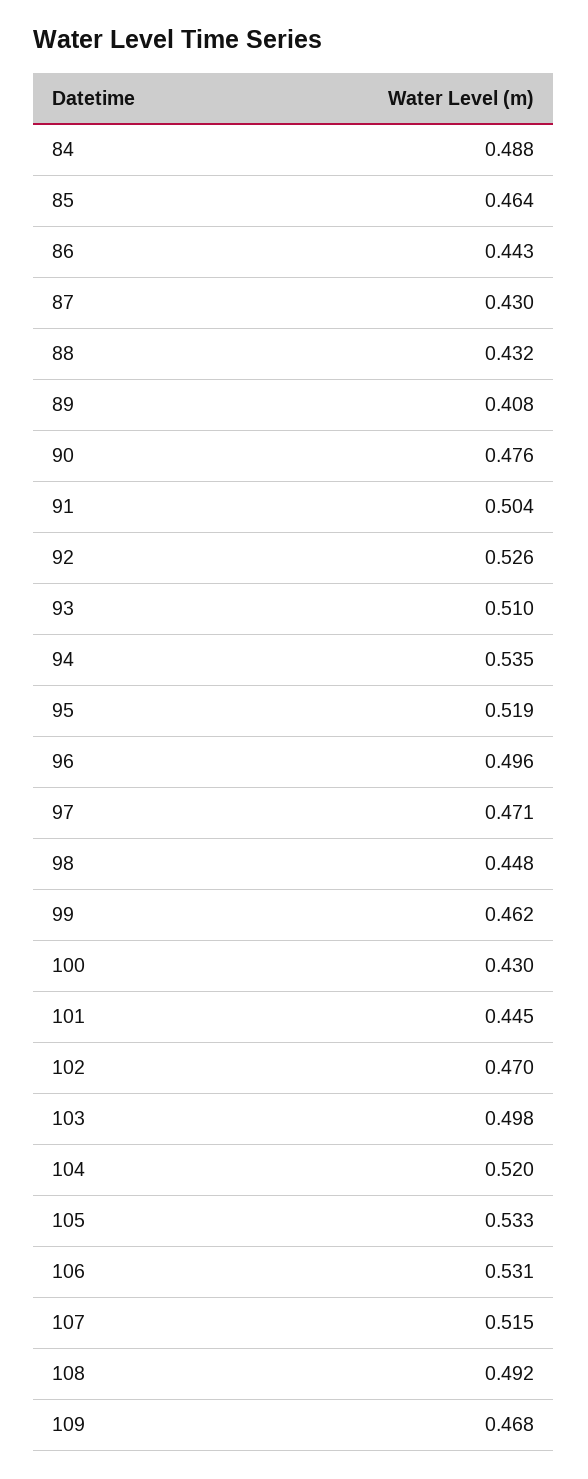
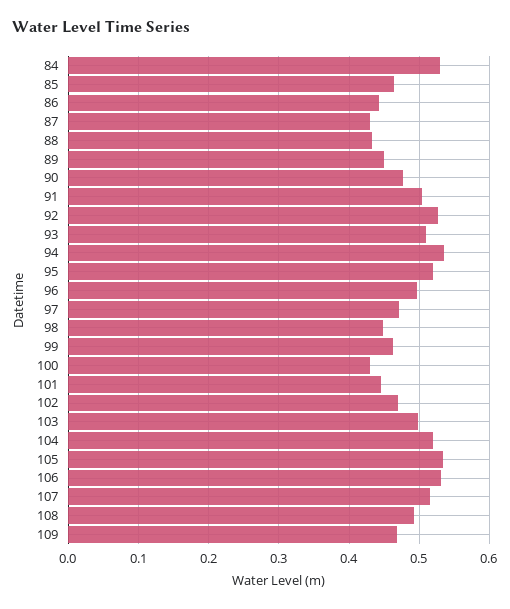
84: 0.488 -> 0.53
89: 0.408 -> 0.45

